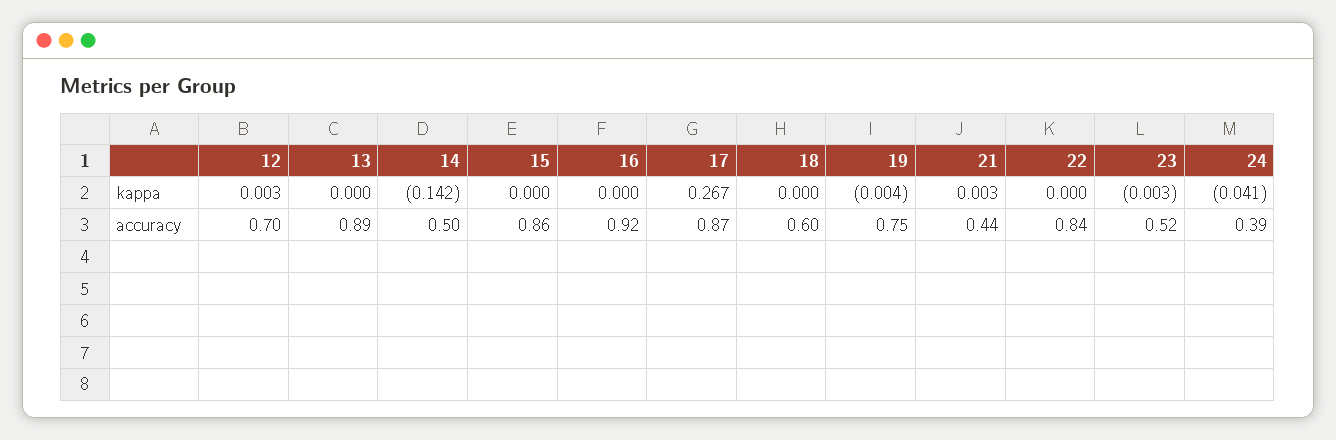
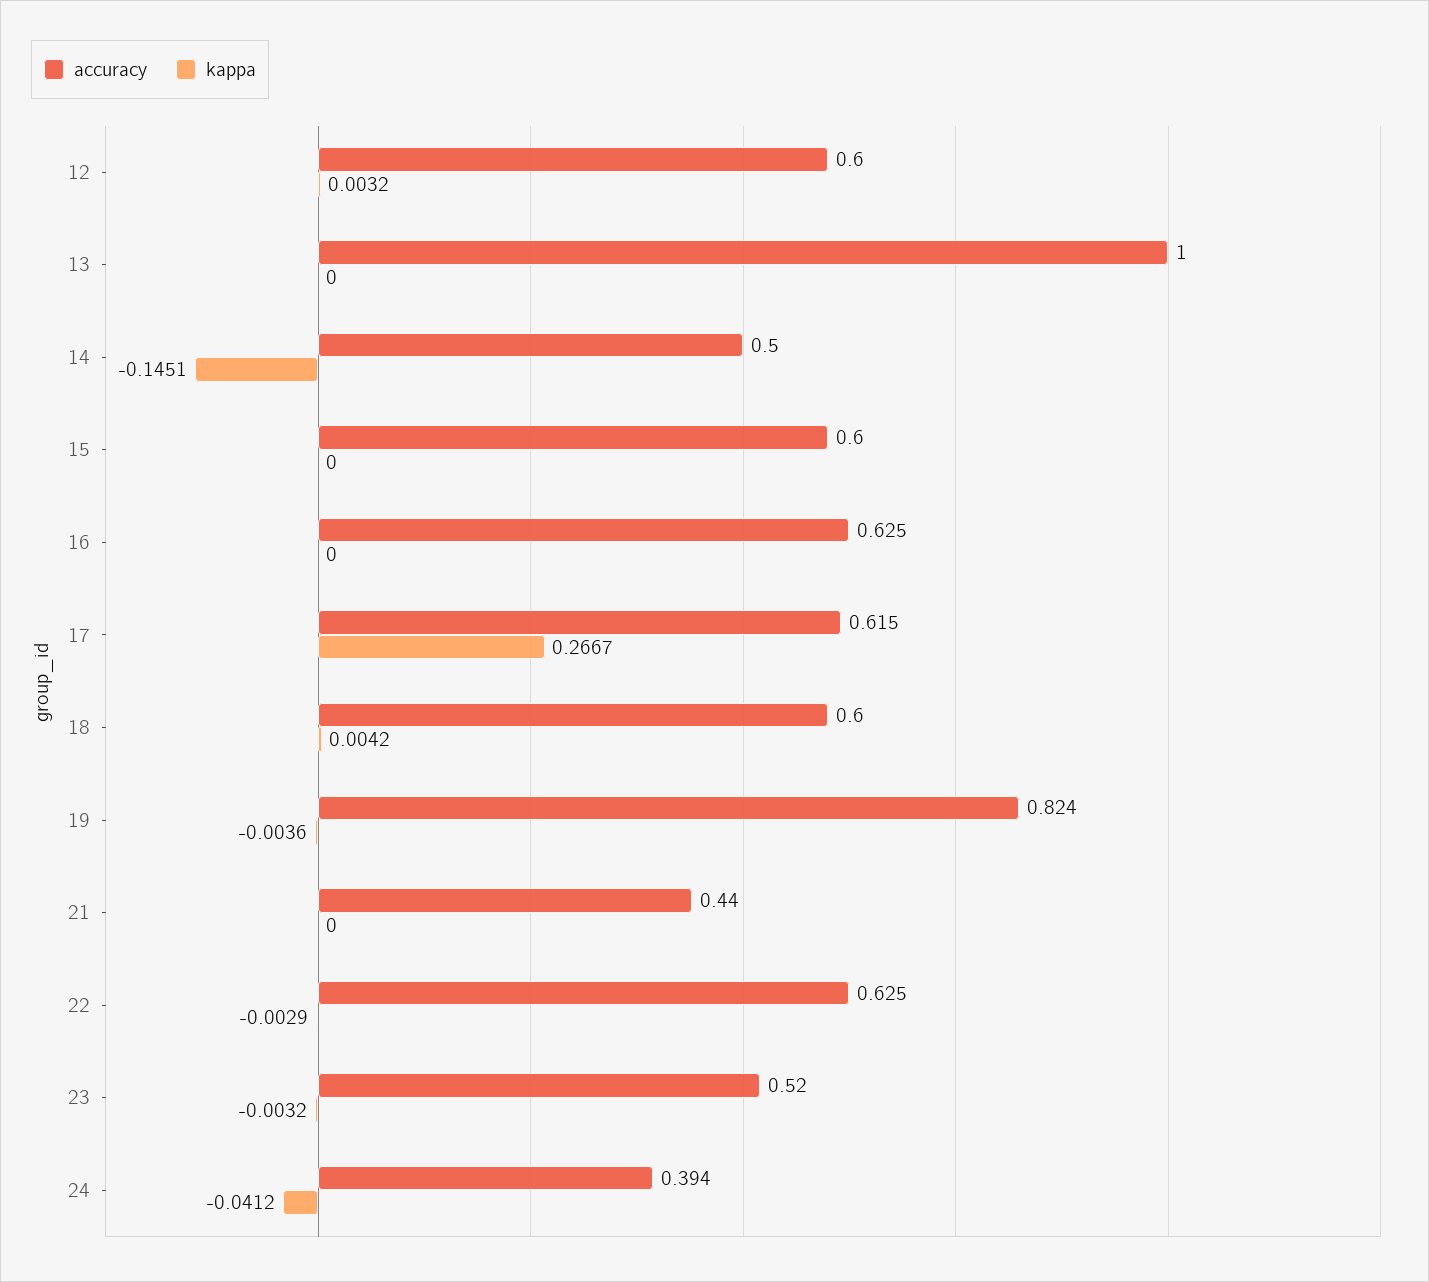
kappa, 14: -0.142 -> -0.1451
kappa, 18: 0 -> 0.0042
kappa, 21: 0.003 -> 0
kappa, 22: 0 -> -0.0029
accuracy, 12: 0.7 -> 0.6
accuracy, 13: 0.89 -> 1
accuracy, 15: 0.86 -> 0.6
accuracy, 16: 0.92 -> 0.625
accuracy, 17: 0.87 -> 0.615
accuracy, 19: 0.75 -> 0.824
accuracy, 22: 0.84 -> 0.625

